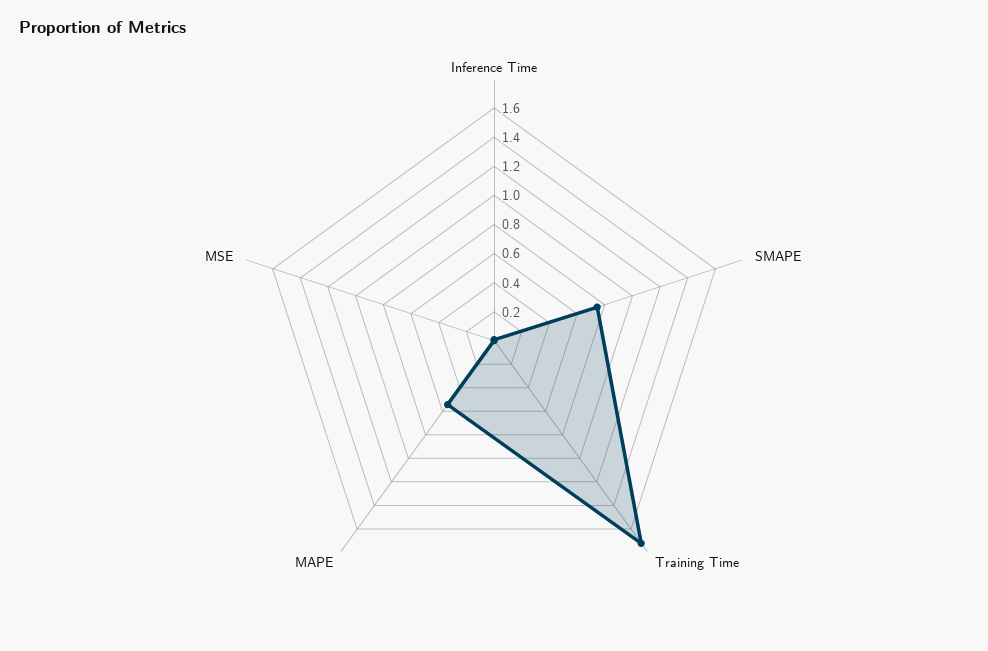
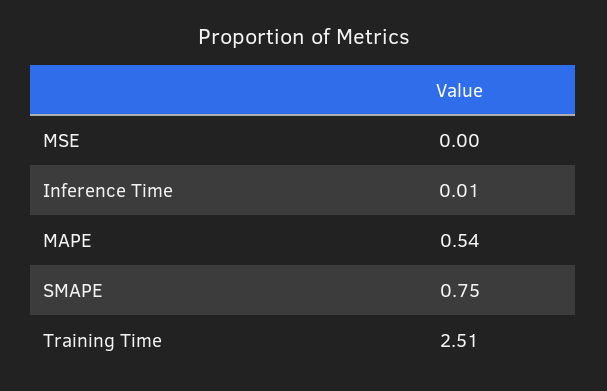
Training Time: 1.7 -> 2.51

